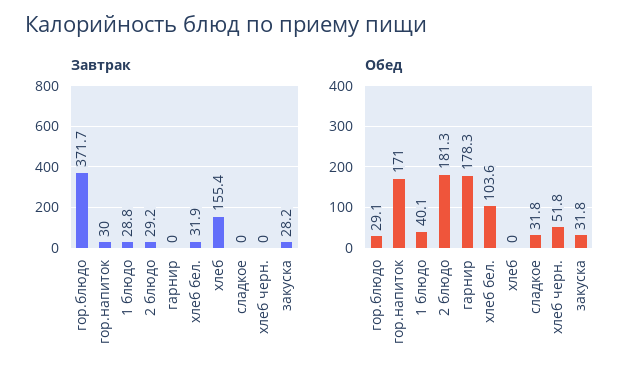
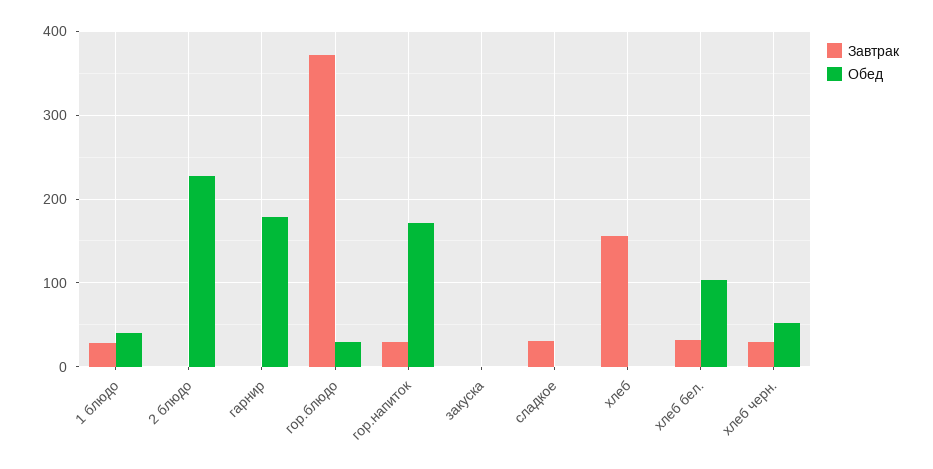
Завтрак, 2 блюдо: 29.2 -> 0
Завтрак, сладкое: 0 -> 30
Завтрак, хлеб черн.: 0 -> 30
Завтрак, закуска: 28.2 -> 0
Обед, 2 блюдо: 181.3 -> 230
Обед, сладкое: 31.8 -> 0
Обед, закуска: 31.8 -> 0

